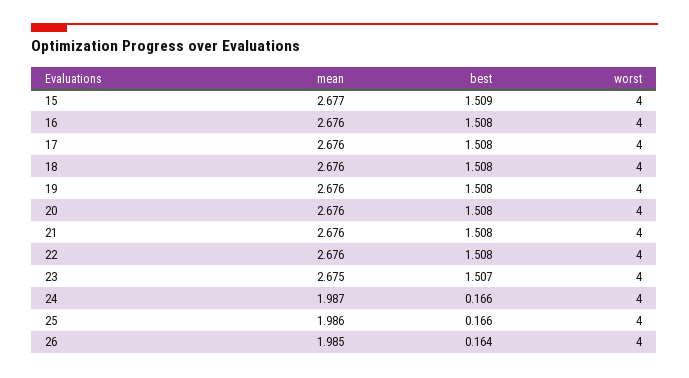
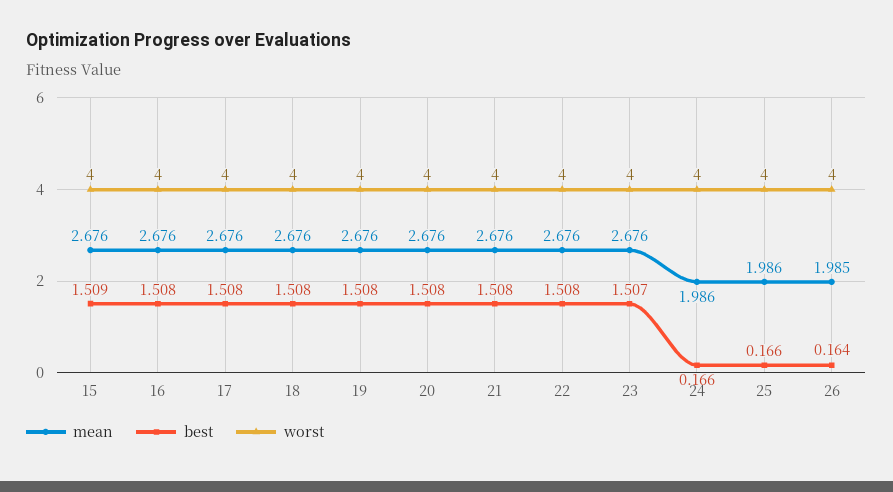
mean, 15: 2.677 -> 2.676
mean, 23: 2.675 -> 2.676
mean, 24: 1.987 -> 1.986

